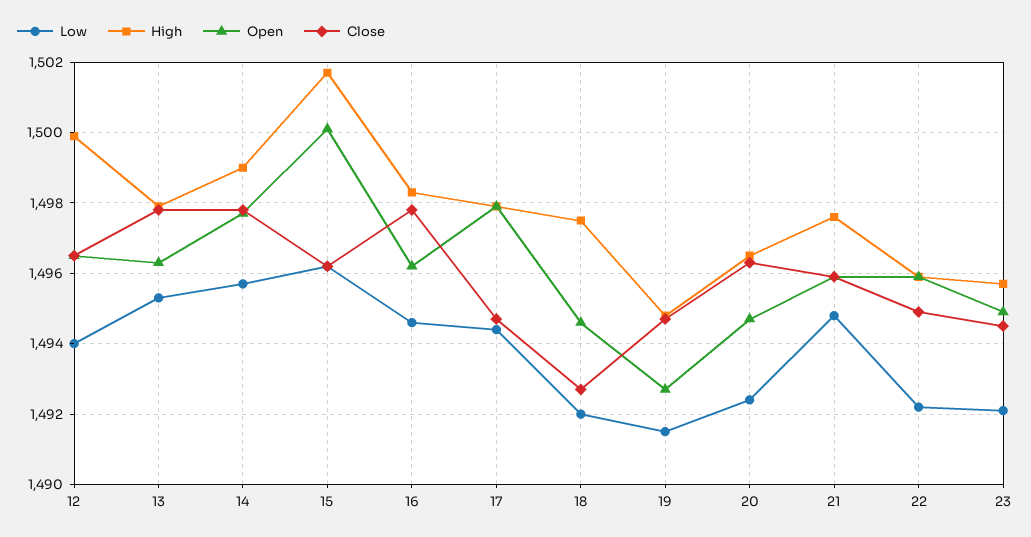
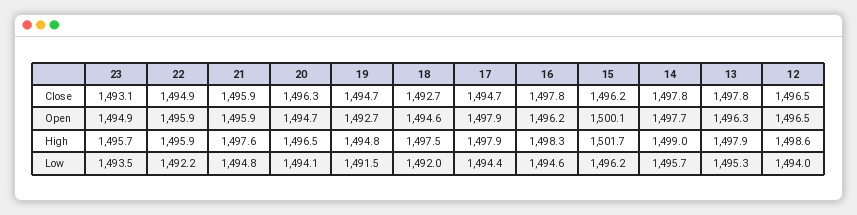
High, 12: 1500 -> 1498.6
Low, 20: 1492.5 -> 1494.1
Low, 23: 1492 -> 1493.5
Close, 23: 1494.5 -> 1493.1

